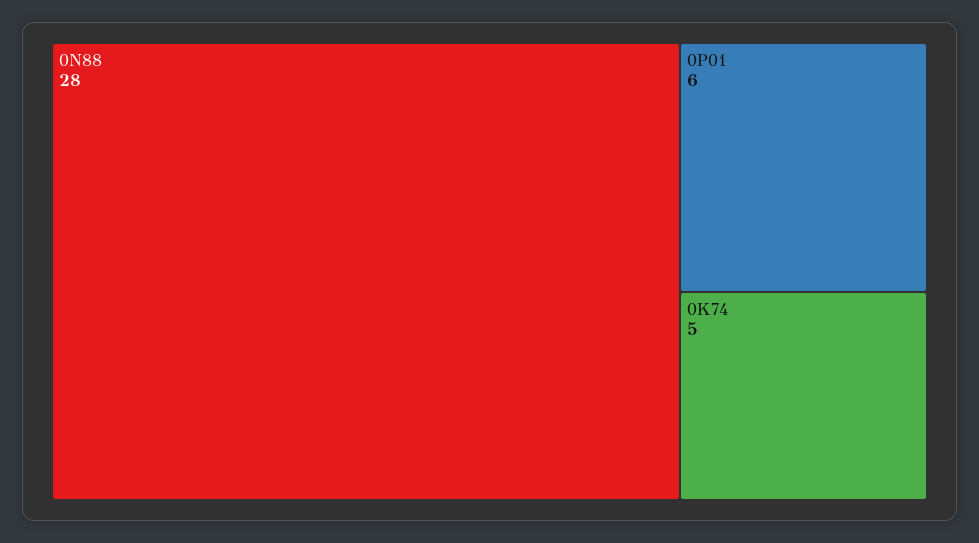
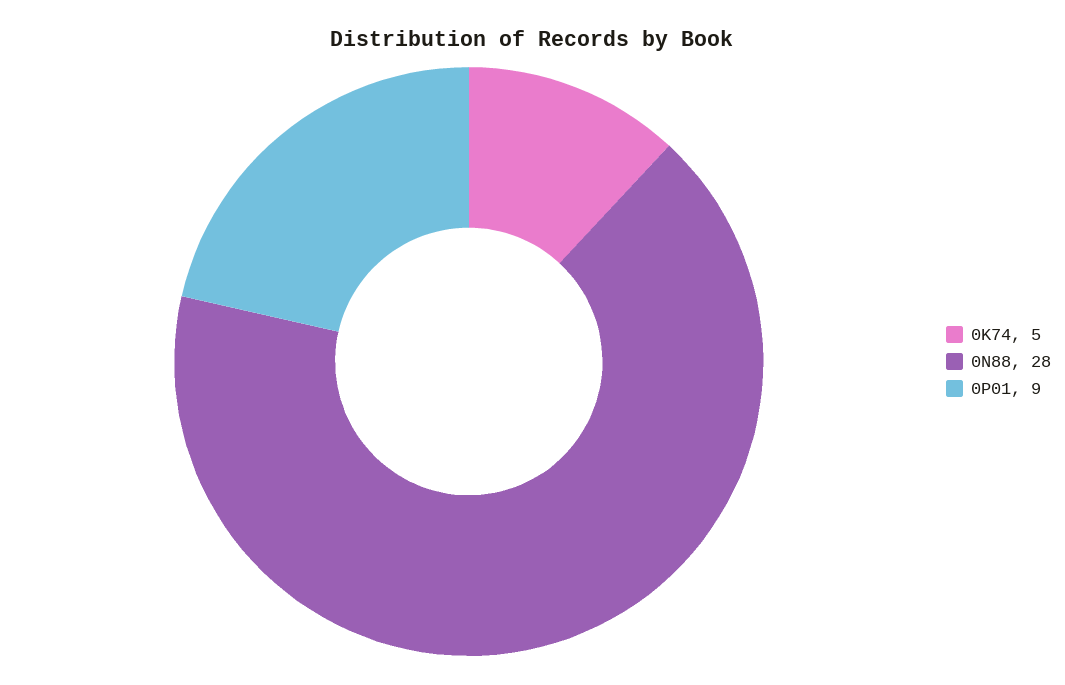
0P01: 6 -> 9

